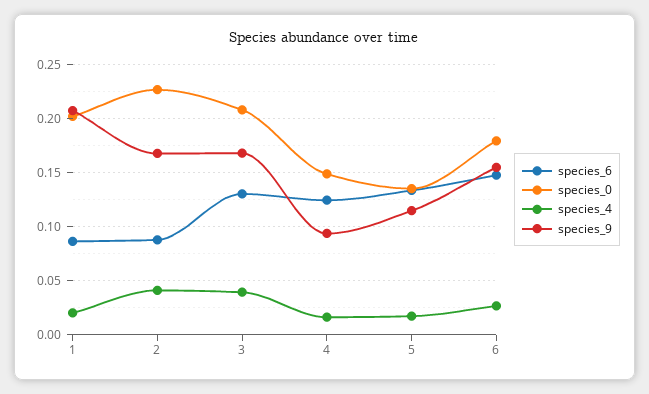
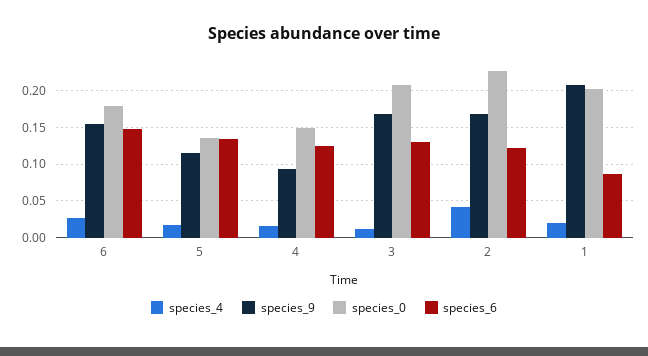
species_6, 2: 0.09 -> 0.12
species_4, 3: 0.04 -> 0.01

